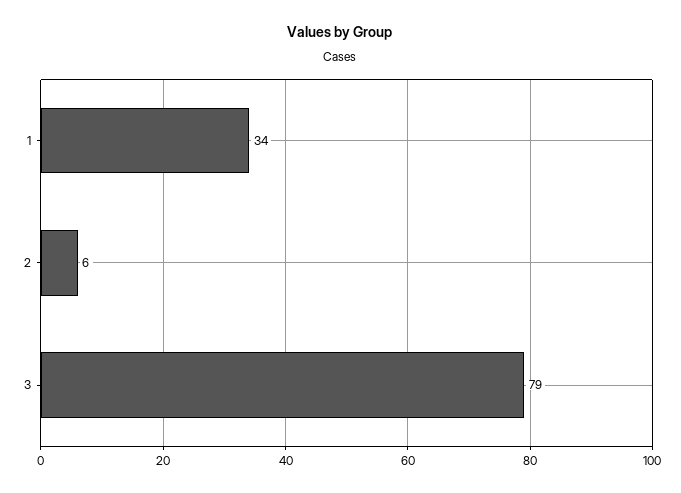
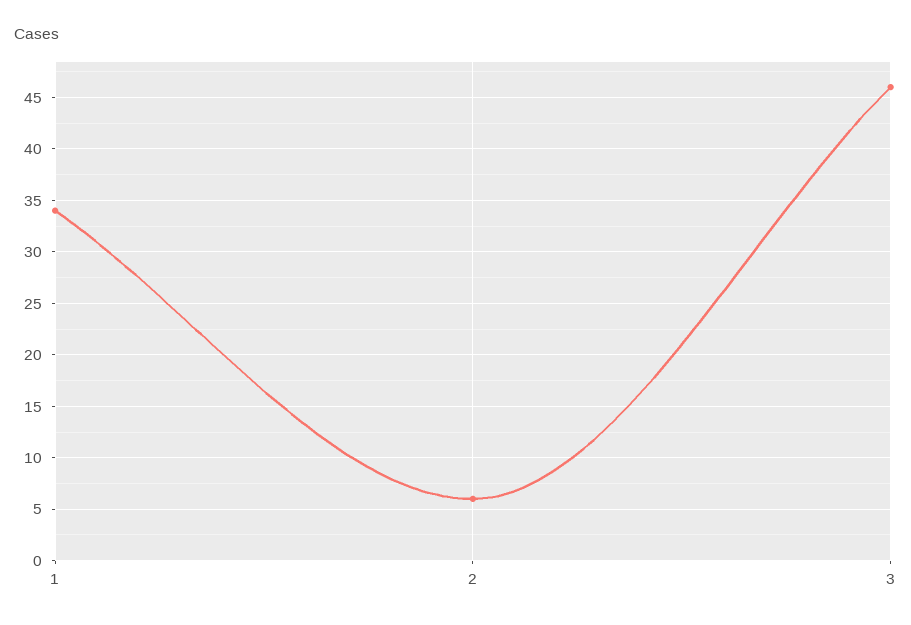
3: 79 -> 46

